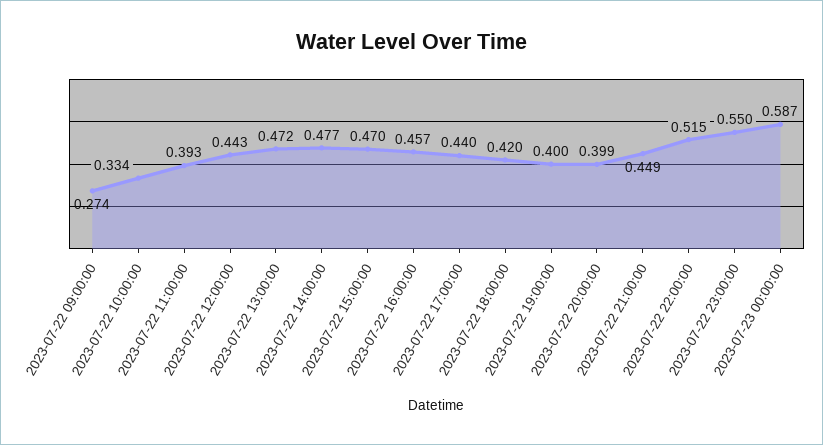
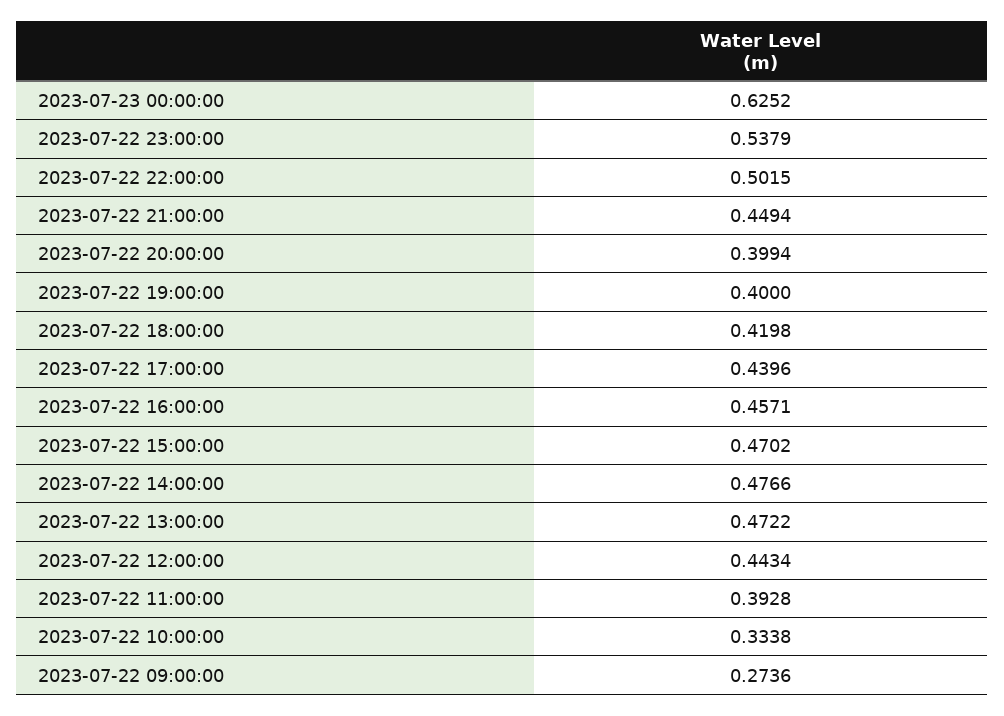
2023-07-22 22:00:00: 0.515 -> 0.5015
2023-07-22 23:00:00: 0.55 -> 0.5379
2023-07-23 00:00:00: 0.587 -> 0.6252

